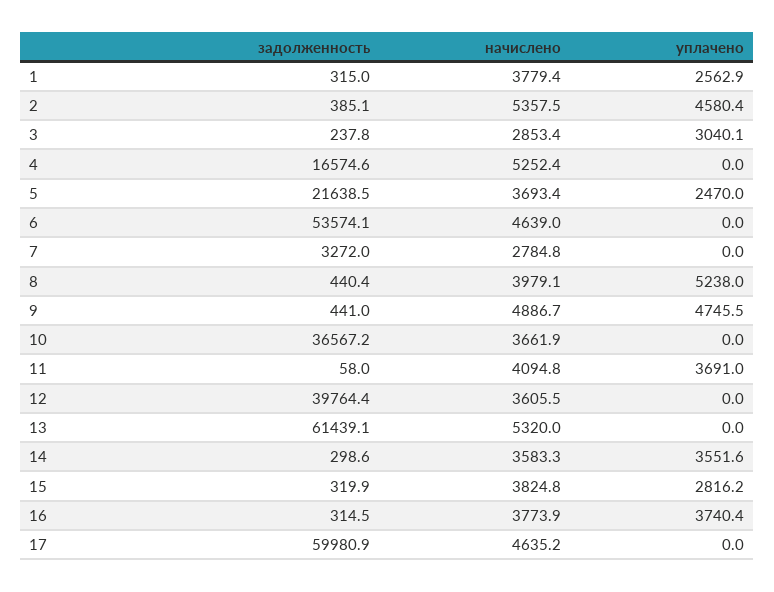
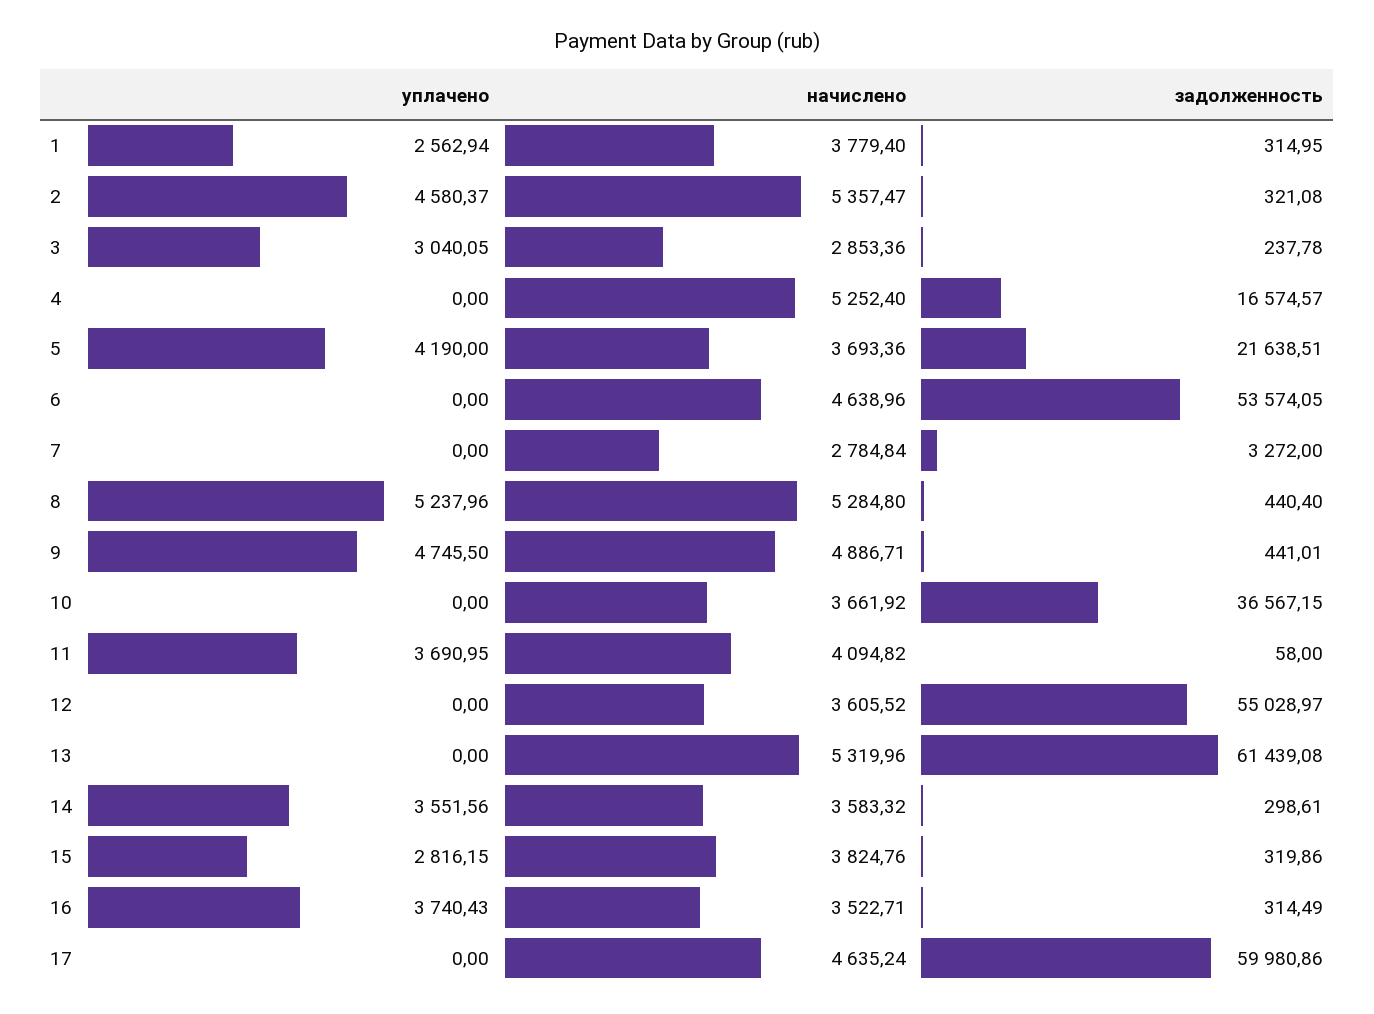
задолженность, 2: 385.1 -> 321.08
уплачено, 5: 2470 -> 4190
начислено, 8: 3979.1 -> 5284.8
задолженность, 12: 39764.4 -> 55028.97
начислено, 16: 3773.9 -> 3522.71

